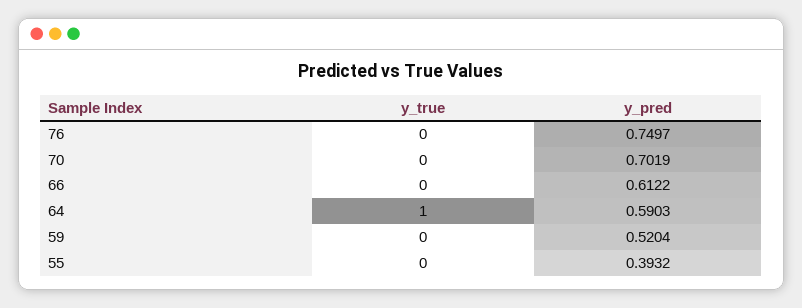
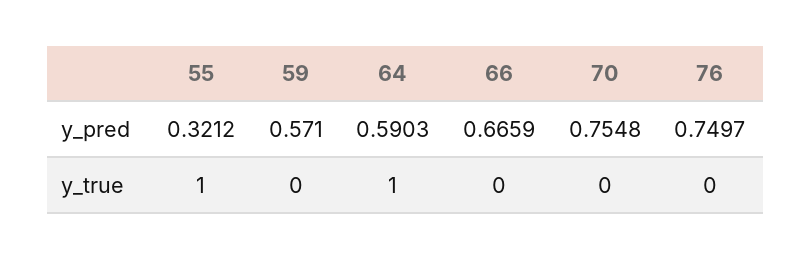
y_pred, 70: 0.7019 -> 0.7548
y_pred, 66: 0.6122 -> 0.6659
y_pred, 59: 0.5204 -> 0.571
y_true, 55: 0 -> 1
y_pred, 55: 0.3932 -> 0.3212

